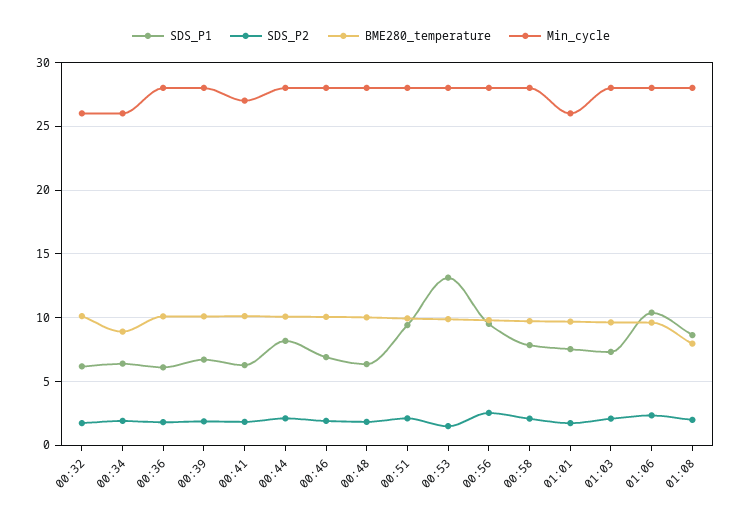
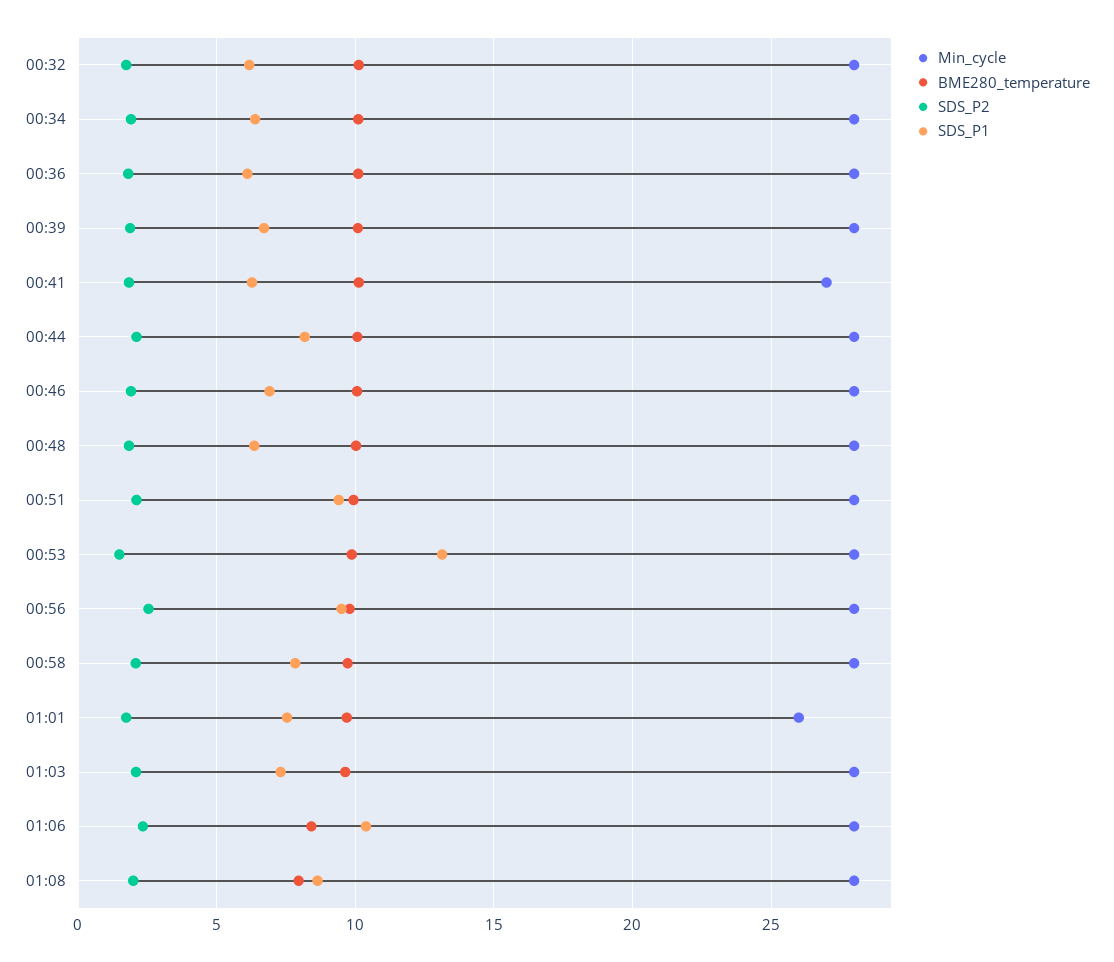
Min_cycle, 00:32: 26 -> 28
BME280_temperature, 00:34: 9 -> 10
Min_cycle, 00:34: 26 -> 28
BME280_temperature, 01:06: 9.5 -> 8.5

